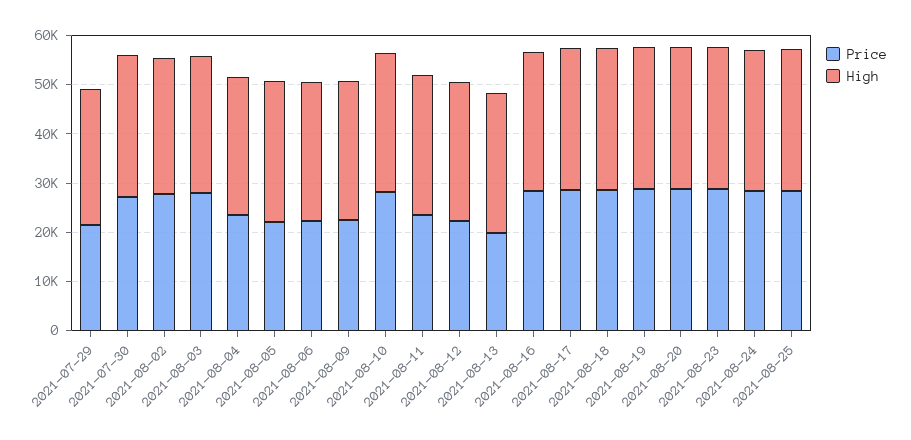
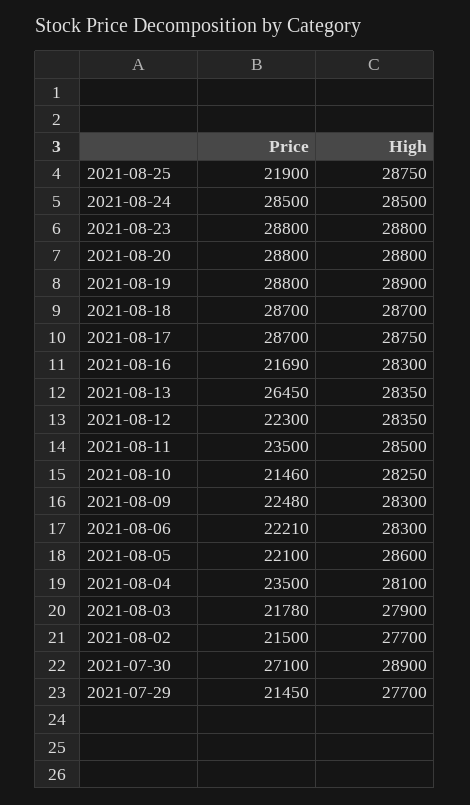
Price, 2021-08-02: 28000 -> 21500
Price, 2021-08-03: 28000 -> 21780
Price, 2021-08-10: 28000 -> 21460
Price, 2021-08-13: 20000 -> 26450
Price, 2021-08-16: 28000 -> 21690
Price, 2021-08-25: 28000 -> 21900

